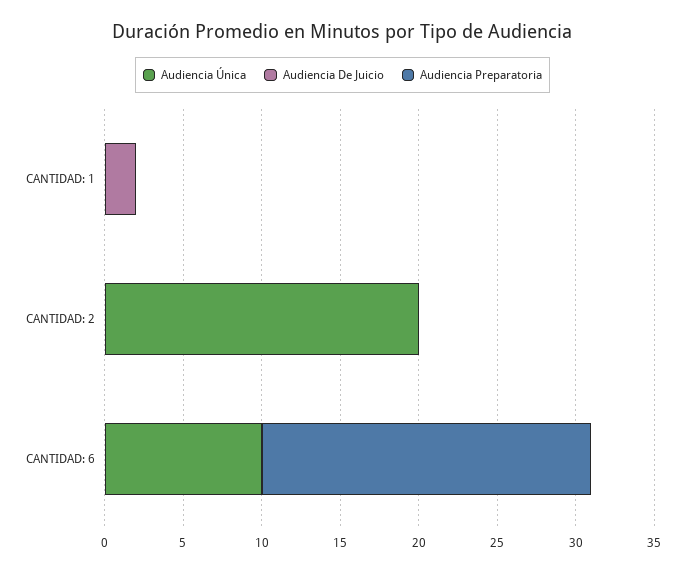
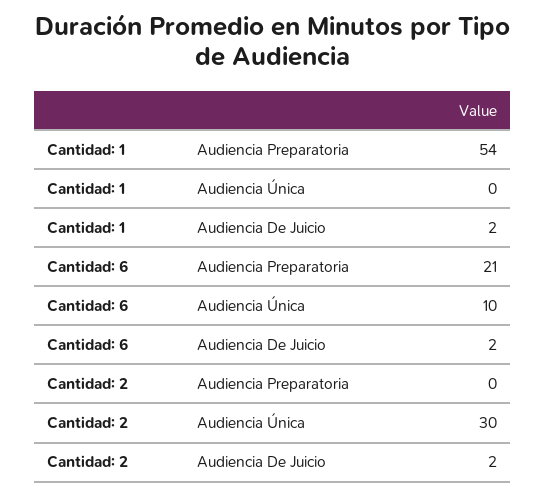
Audiencia Preparatoria, CANTIDAD: 1: 0 -> 54
Audiencia Única, CANTIDAD: 2: 20 -> 30
Audiencia De Juicio, CANTIDAD: 2: 0 -> 2
Audiencia De Juicio, CANTIDAD: 6: 0 -> 2

